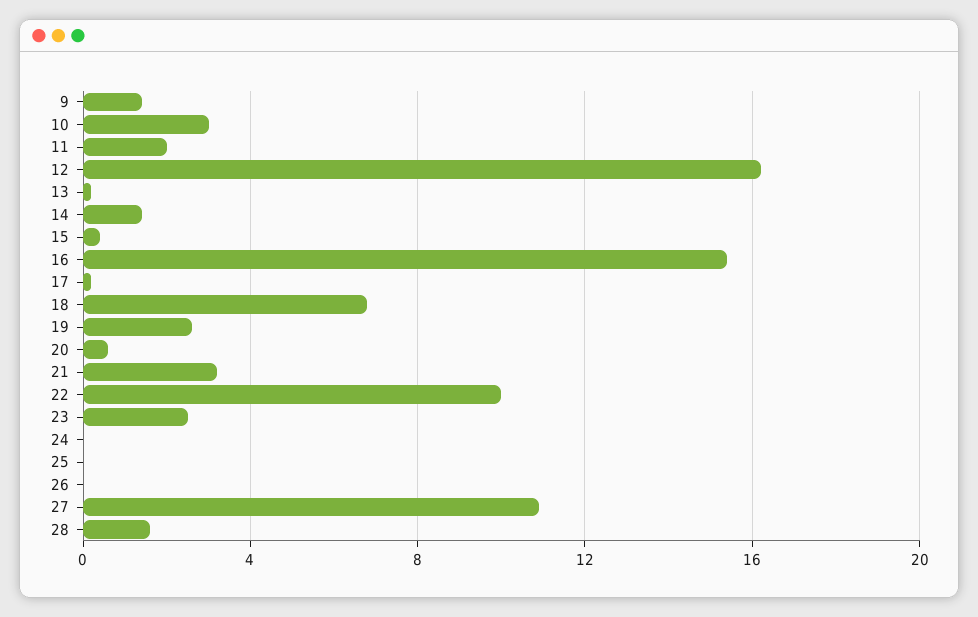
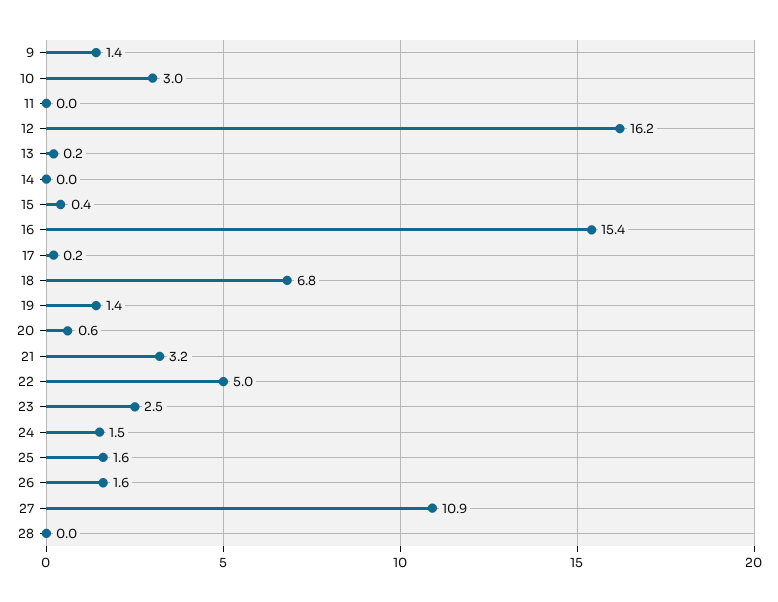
11: 2 -> 0
14: 1.5 -> 0
19: 2.5 -> 1.4
22: 10 -> 5
24: 0 -> 1.5
25: 0 -> 1.6
26: 0 -> 1.6
28: 1.5 -> 0

